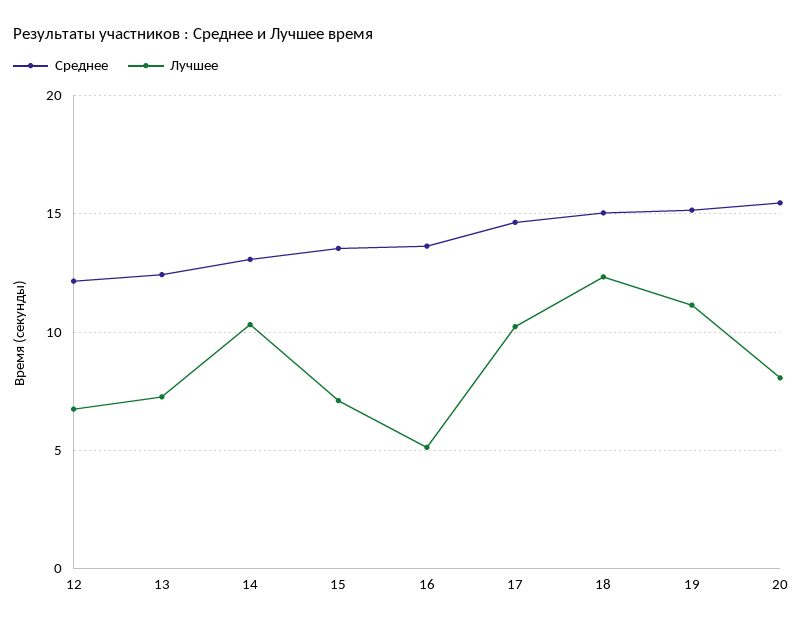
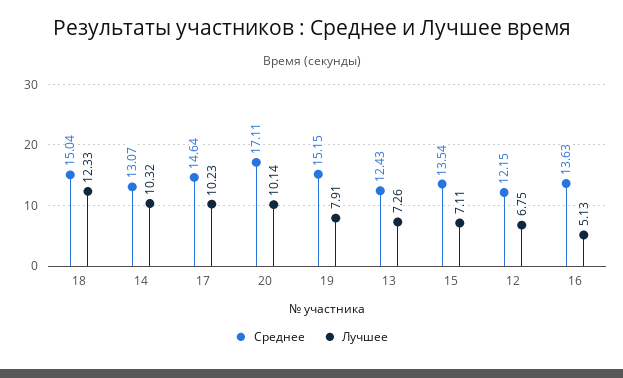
Лучшее, 19: 11 -> 7.91
Среднее, 20: 15.5 -> 17.11
Лучшее, 20: 8 -> 10.14

